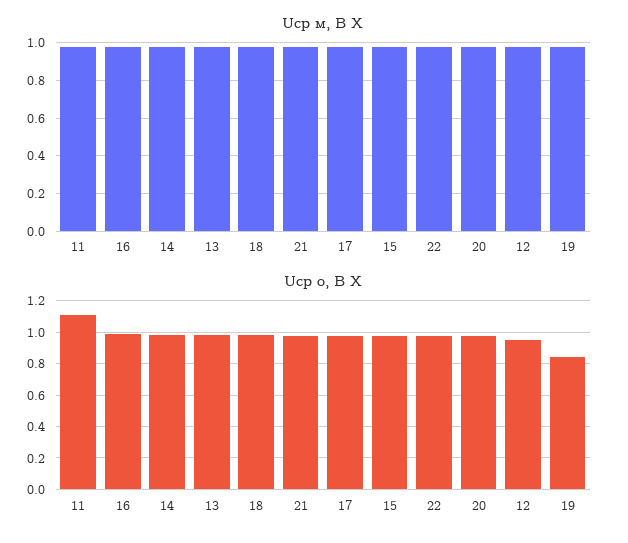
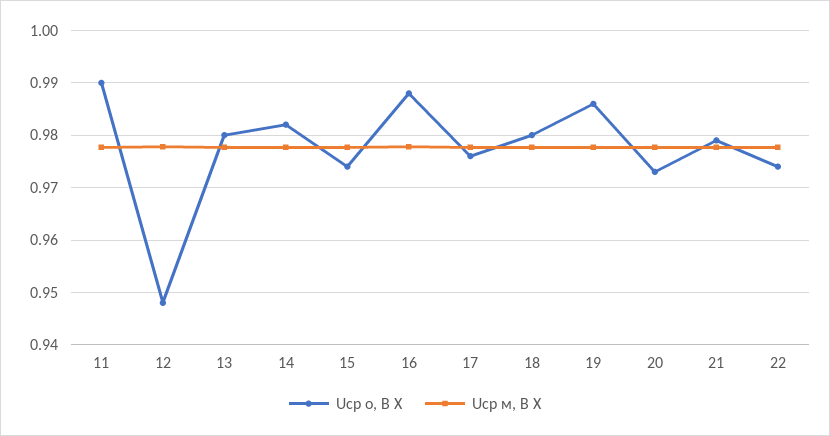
Uср о, В X, 11: 1.1 -> 0.99
Uср о, В X, 19: 0.85 -> 0.986

